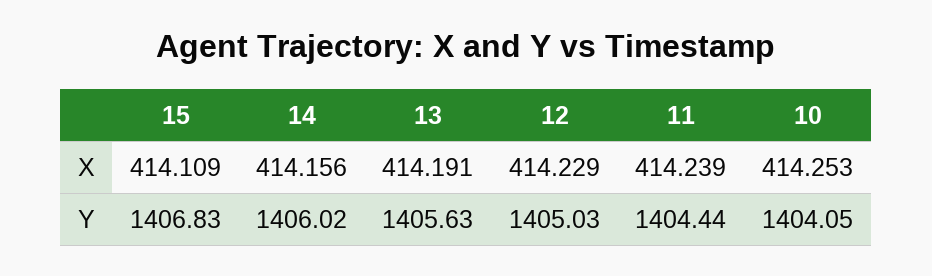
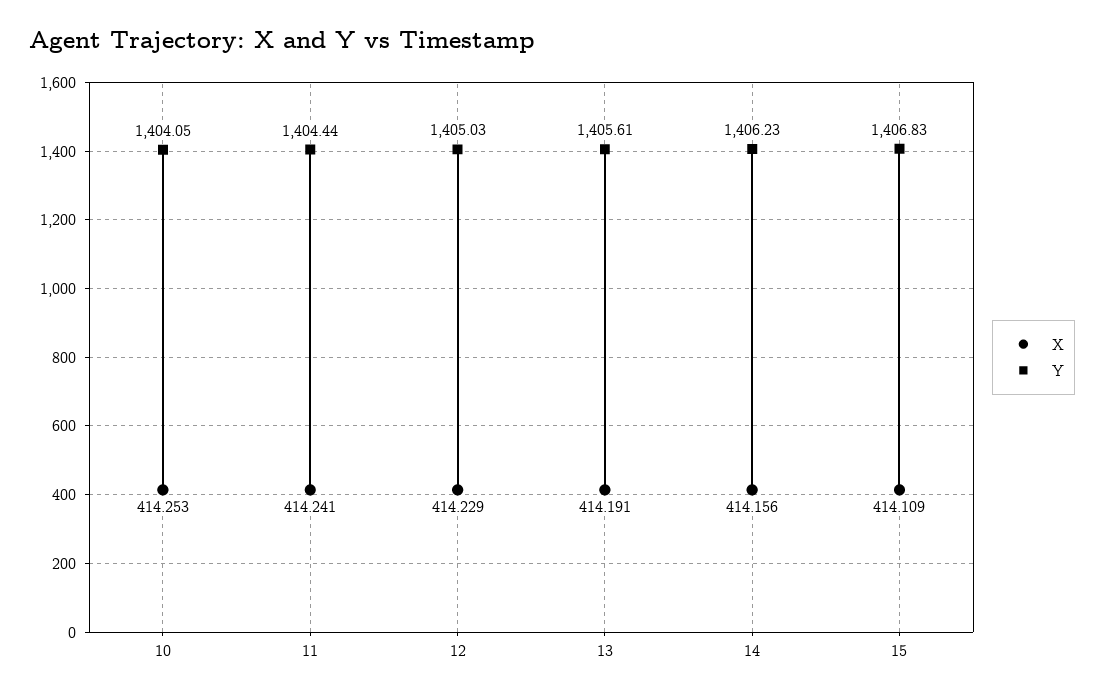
X, 11: 414.239 -> 414.241
Y, 14: 1406.02 -> 1406.23
Y, 13: 1405.63 -> 1405.61

